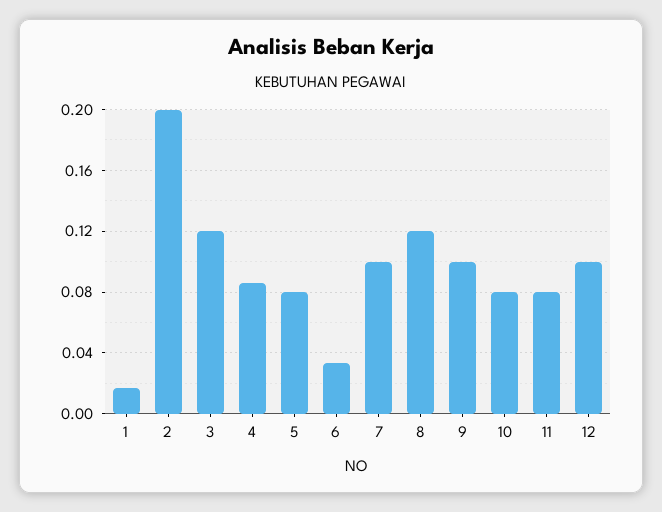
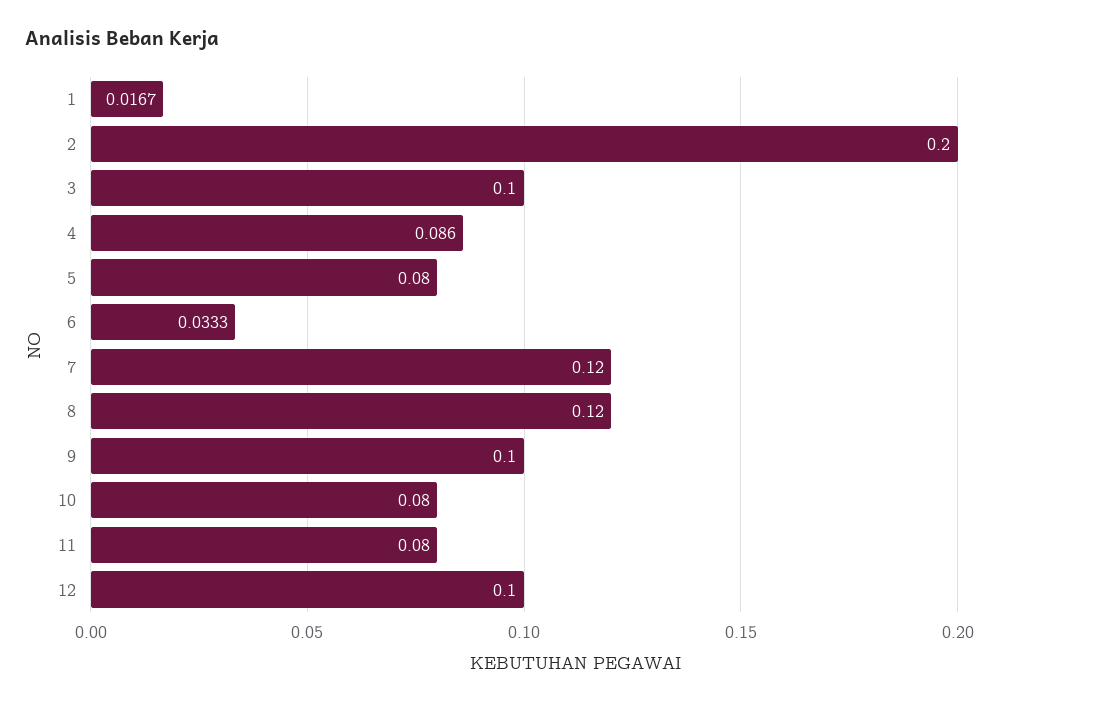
3: 0.12 -> 0.1
7: 0.1 -> 0.12

